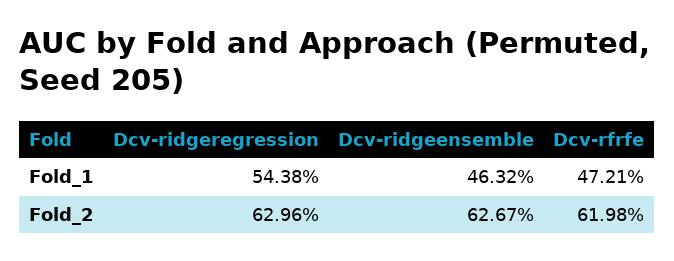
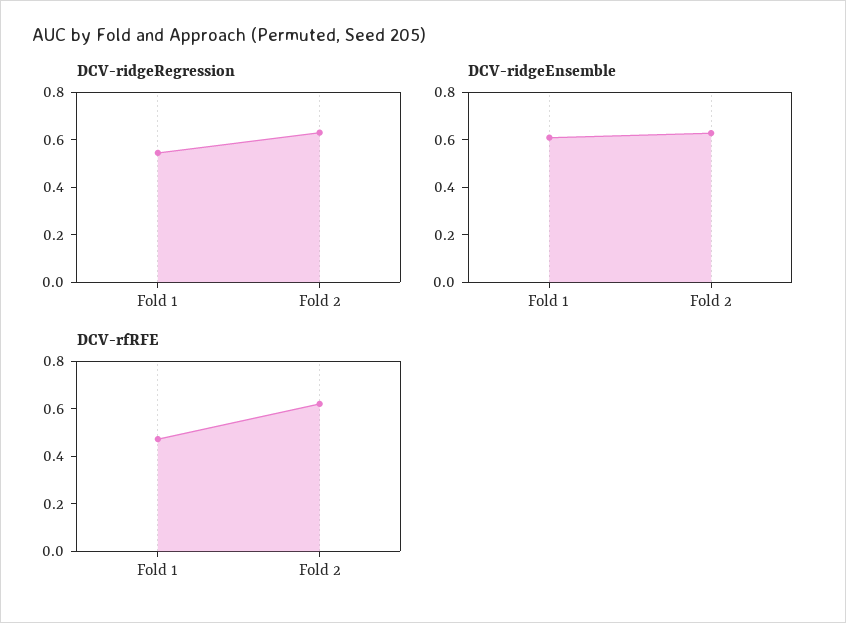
Dcv-ridgeensemble, Fold_1: 0.4632 -> 0.6

